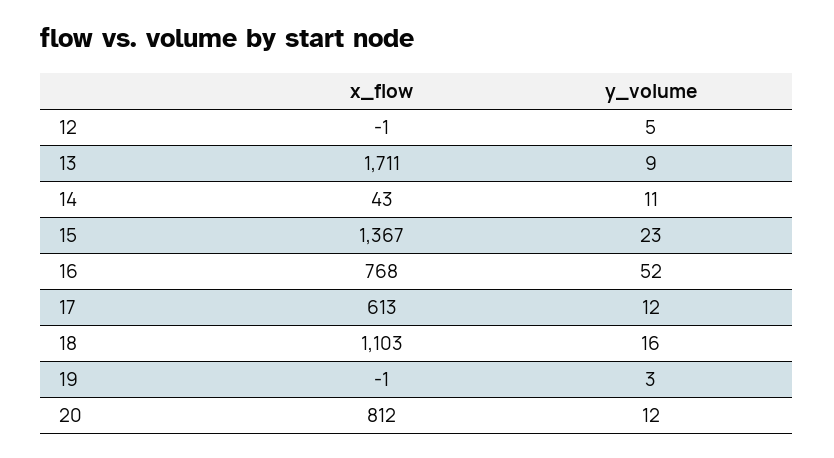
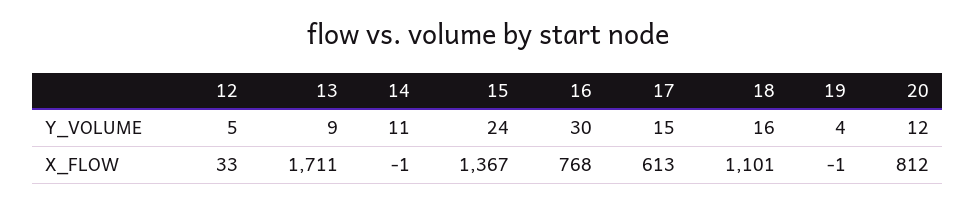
x_flow, 12: -1 -> 33
x_flow, 14: 43 -> -1
y_volume, 15: 23 -> 24
y_volume, 16: 52 -> 30
y_volume, 17: 12 -> 15
x_flow, 18: 1103 -> 1101
y_volume, 19: 3 -> 4

